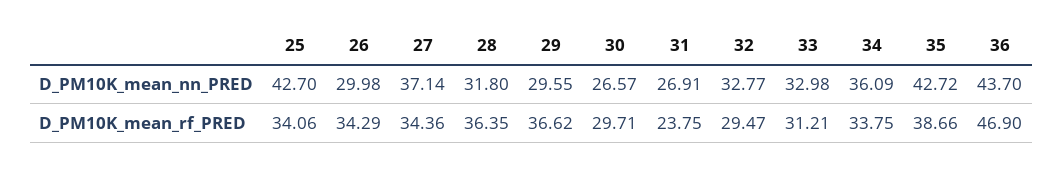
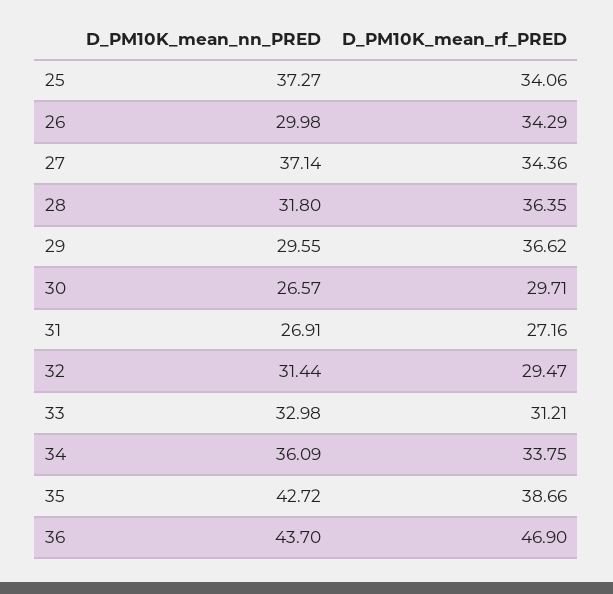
25, D_PM10K_mean_nn_PRED: 42.7 -> 37.27
32, D_PM10K_mean_nn_PRED: 32.77 -> 31.44
31, D_PM10K_mean_rf_PRED: 23.75 -> 27.16

